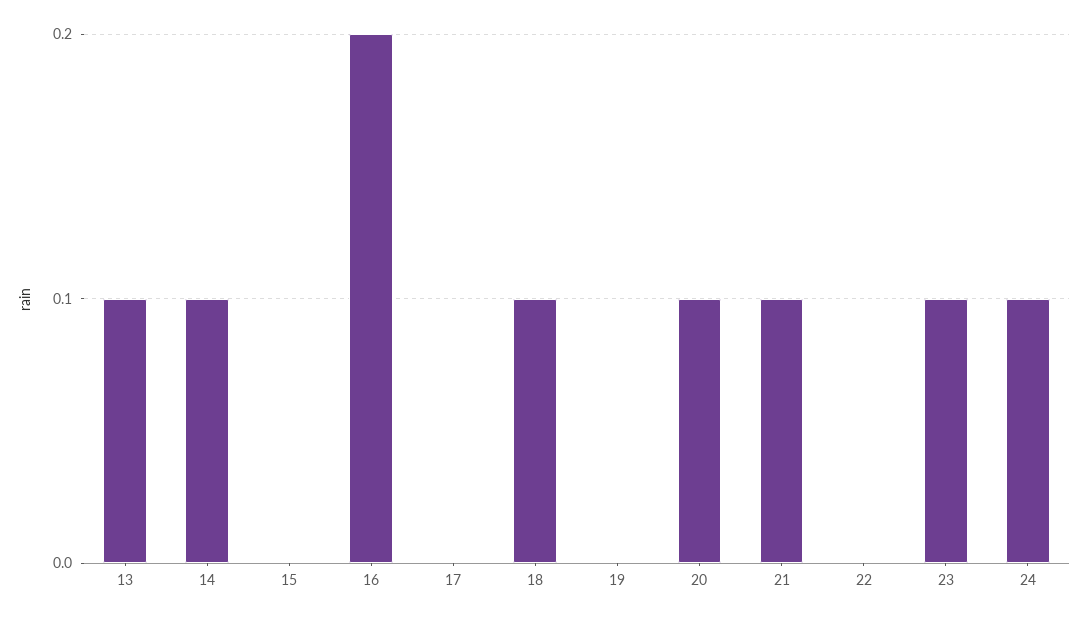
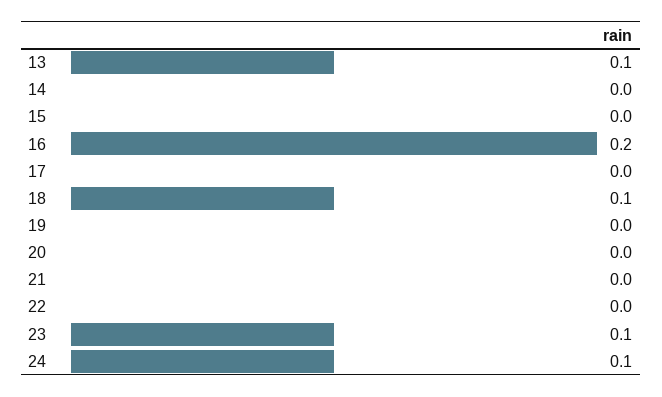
14: 0.1 -> 0
20: 0.1 -> 0
21: 0.1 -> 0

